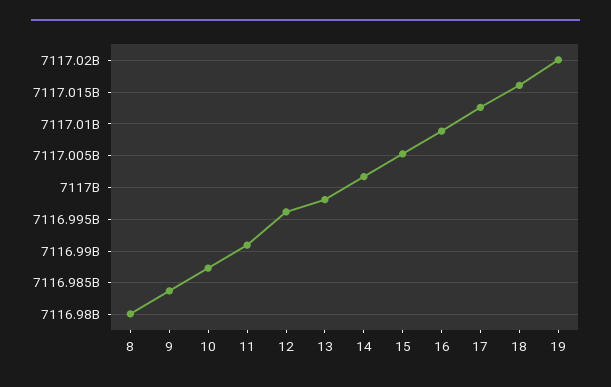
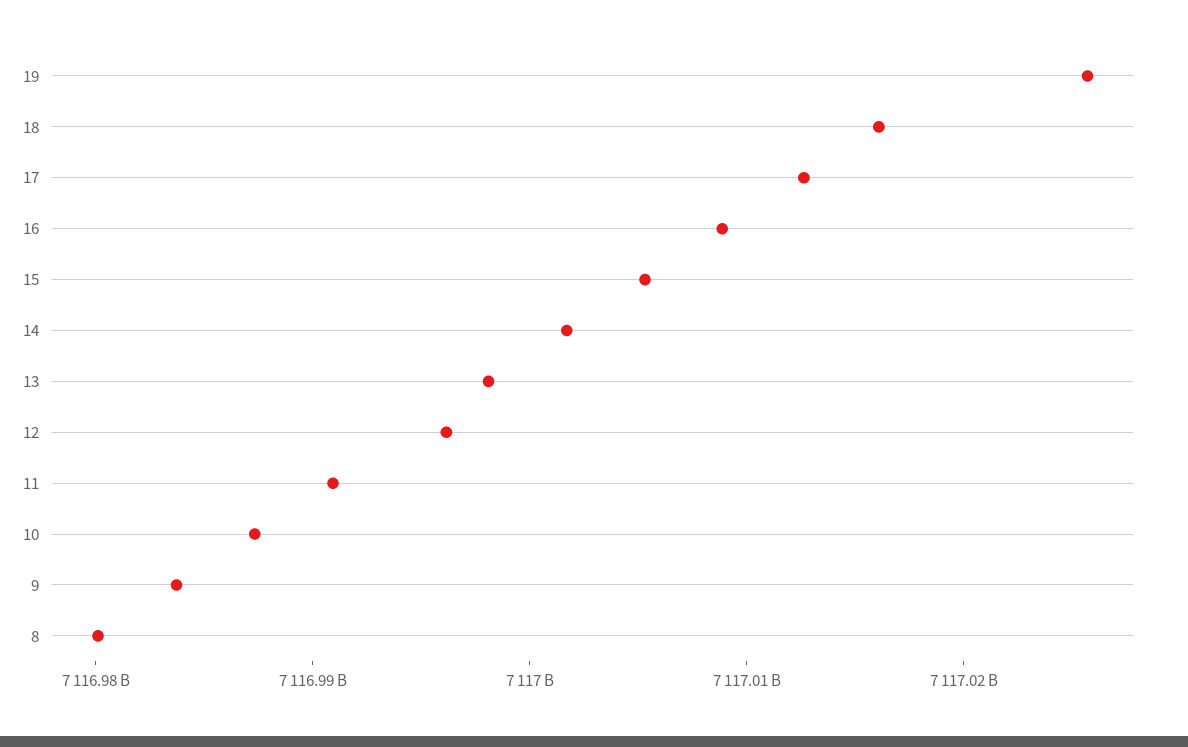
19: 7117020000000 -> 7117026000000

